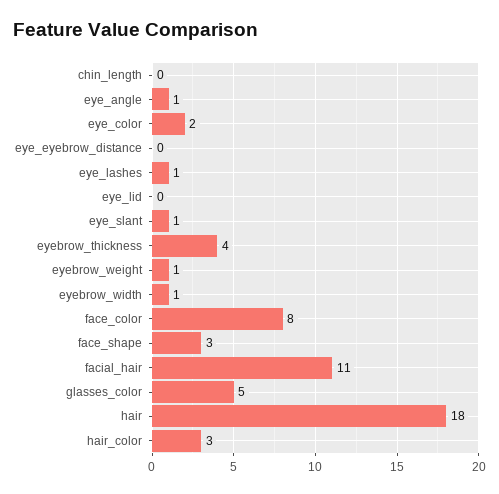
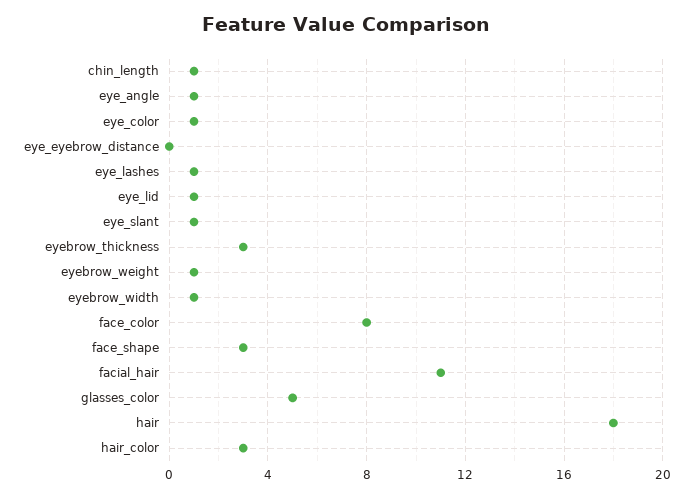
chin_length: 0 -> 1
eye_color: 2 -> 1
eye_lid: 0 -> 1
eyebrow_thickness: 4 -> 3

